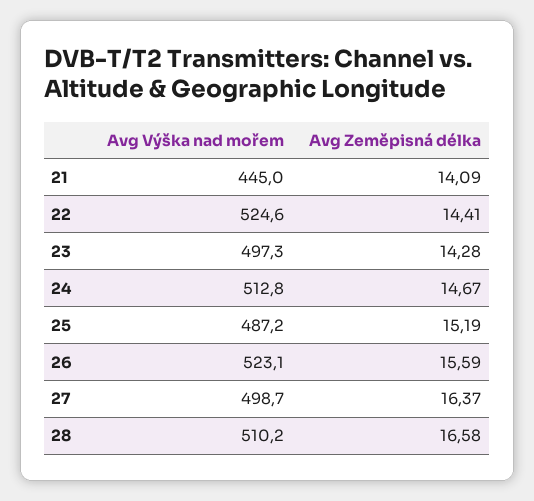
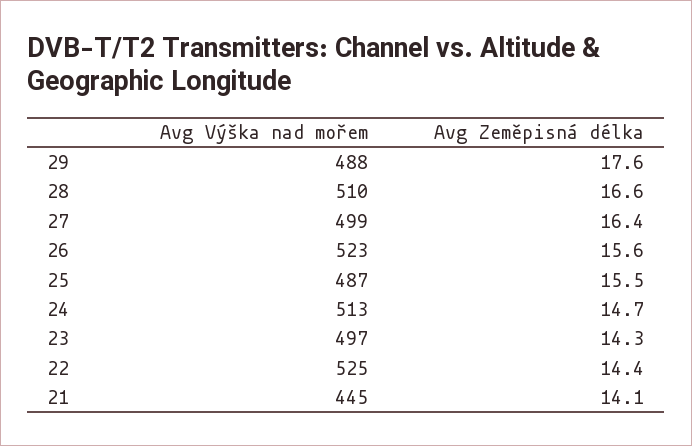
Avg Zeměpisná délka, 25: 15.19 -> 15.5
Avg Výška nad mořem, 29: none -> 488
Avg Zeměpisná délka, 29: none -> 17.6

